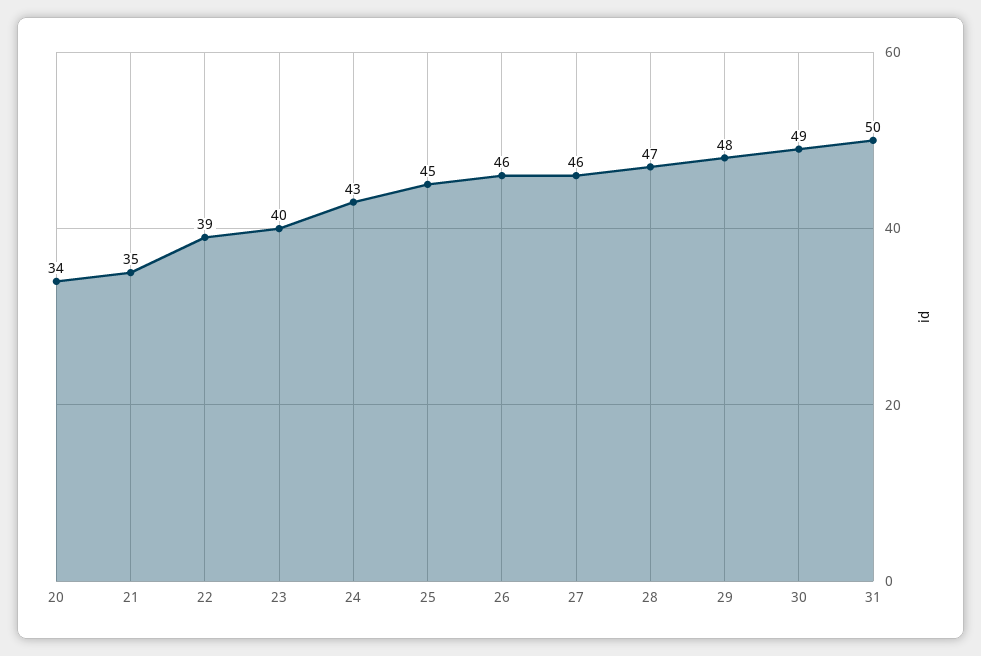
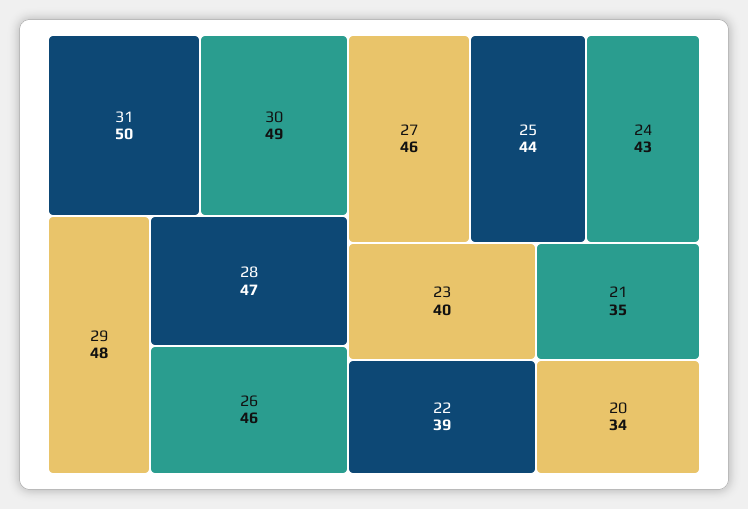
25: 45 -> 44

